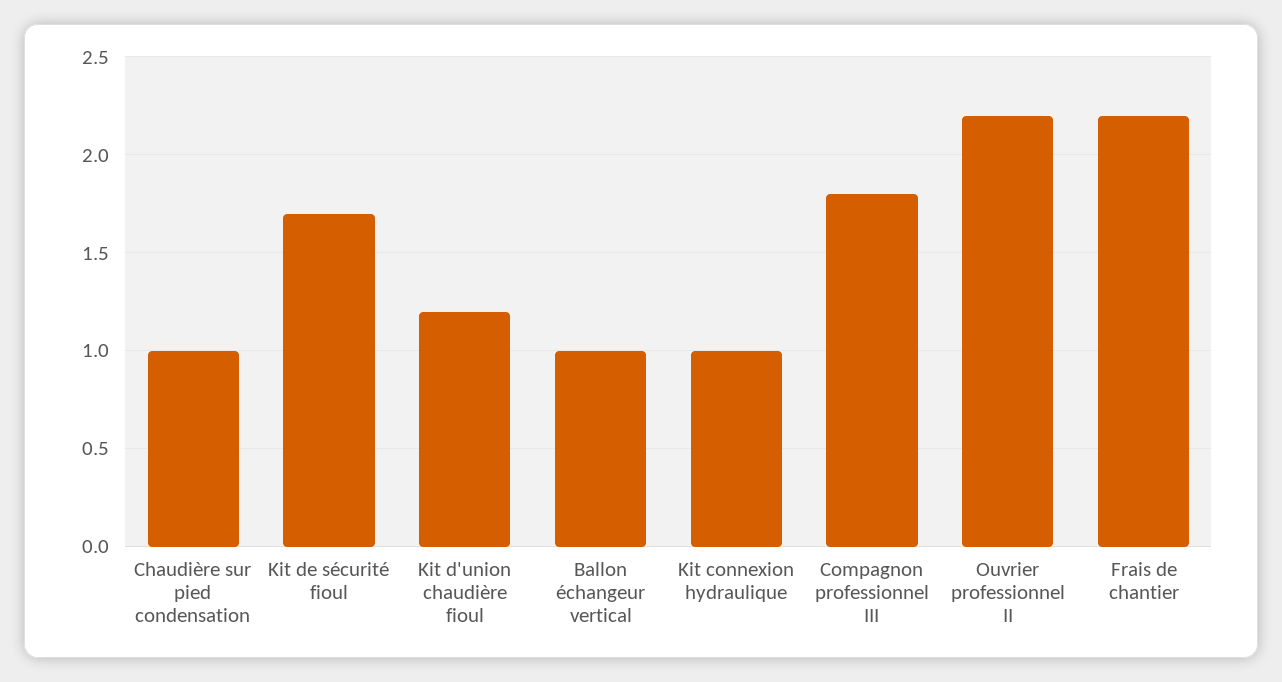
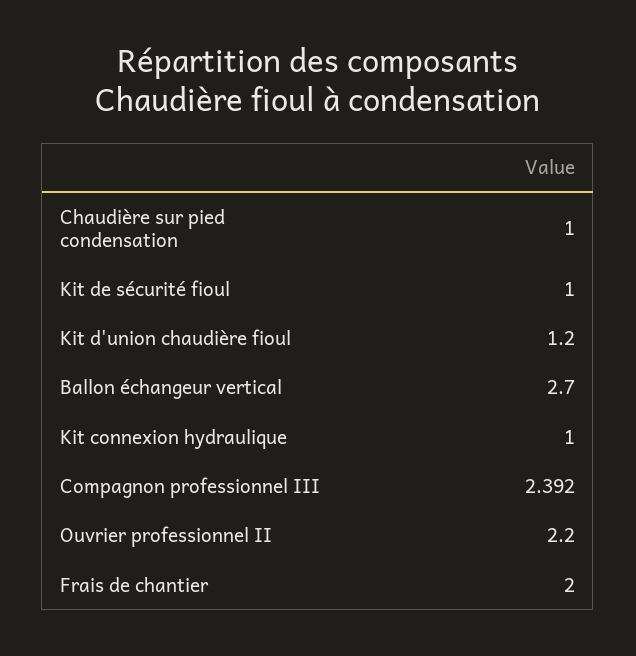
Kit de sécurité fioul: 1.7 -> 1
Ballon échangeur vertical: 1 -> 2.7
Compagnon professionnel III: 1.8 -> 2.392
Frais de chantier: 2.2 -> 2

